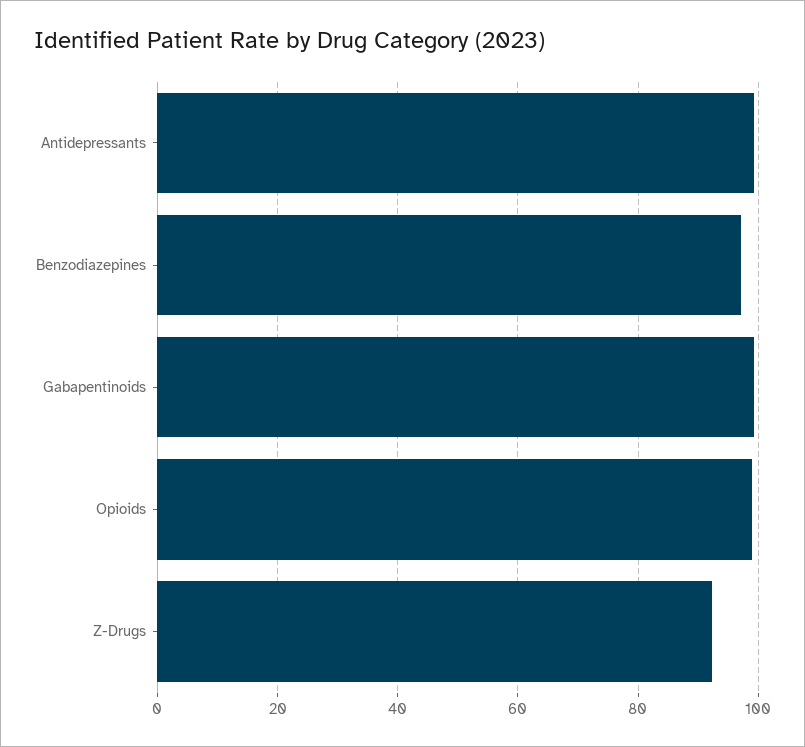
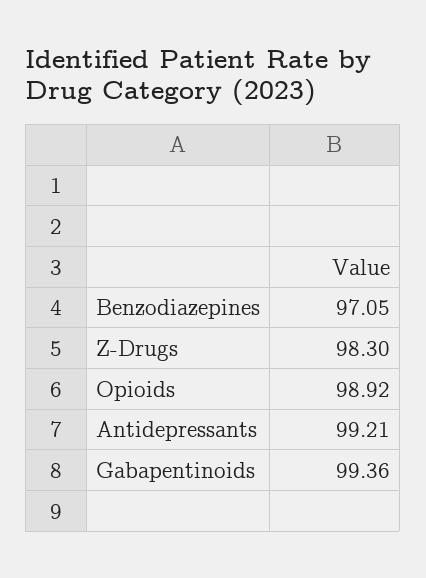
Z-Drugs: 92 -> 98.3

